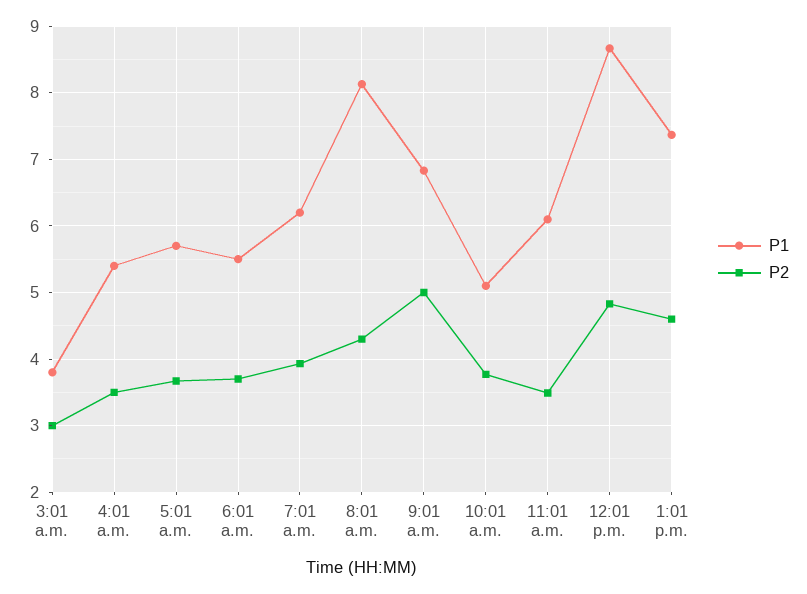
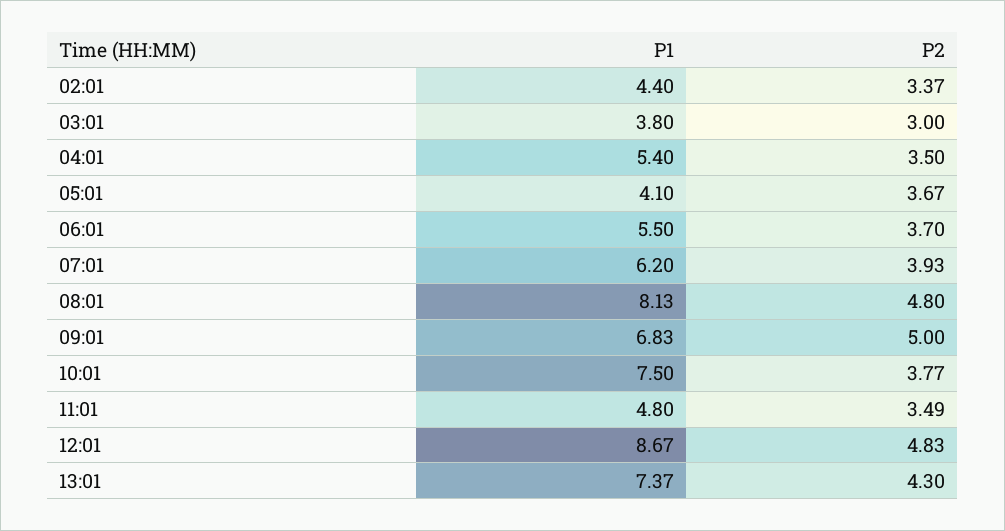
P1, 5:01 a.m.: 5.7 -> 4.1
P2, 8:01 a.m.: 4.3 -> 4.8
P1, 10:01 a.m.: 5.1 -> 7.5
P1, 11:01 a.m.: 6.1 -> 4.8
P2, 1:01 p.m.: 4.6 -> 4.3
P1, 02:01: none -> 4.4
P2, 02:01: none -> 3.37

